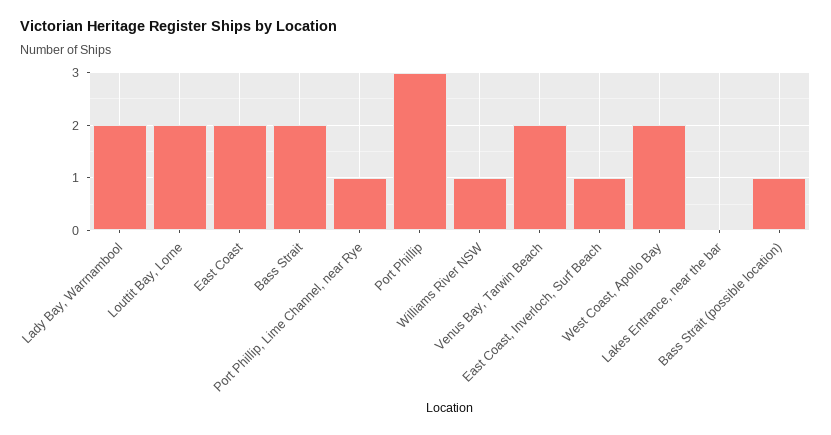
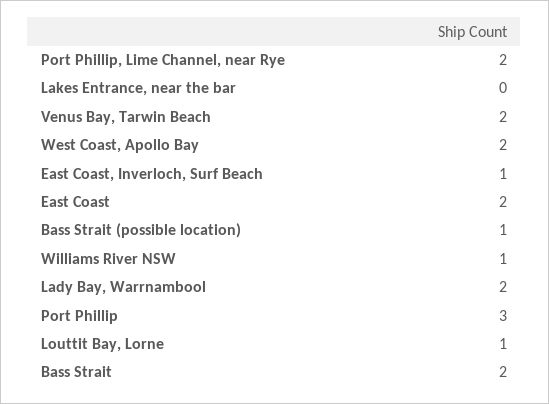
Louttit Bay, Lorne: 2 -> 1
Port Phillip, Lime Channel, near Rye: 1 -> 2

